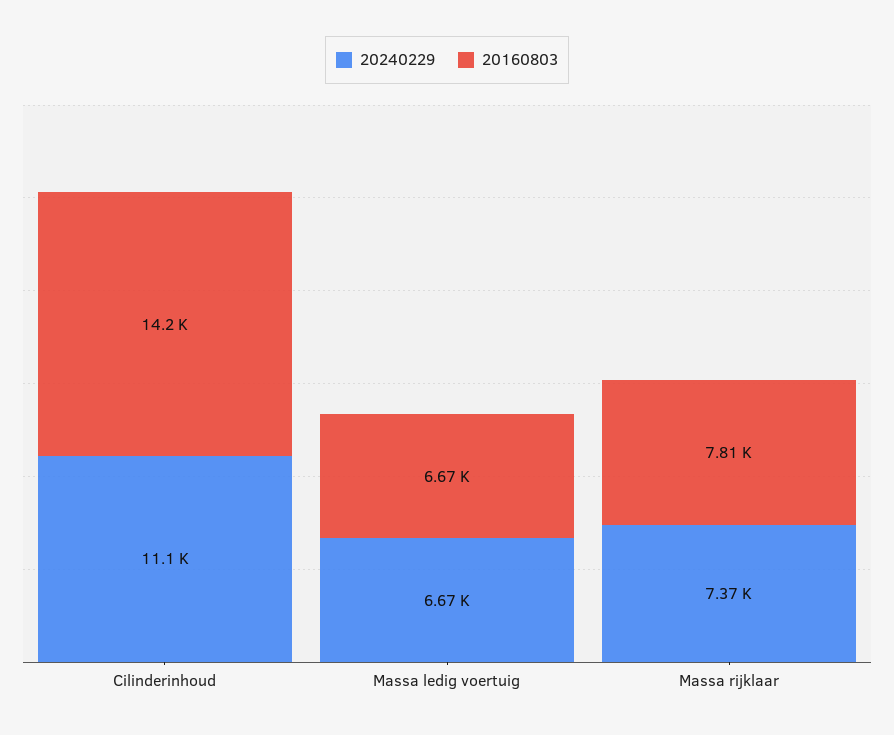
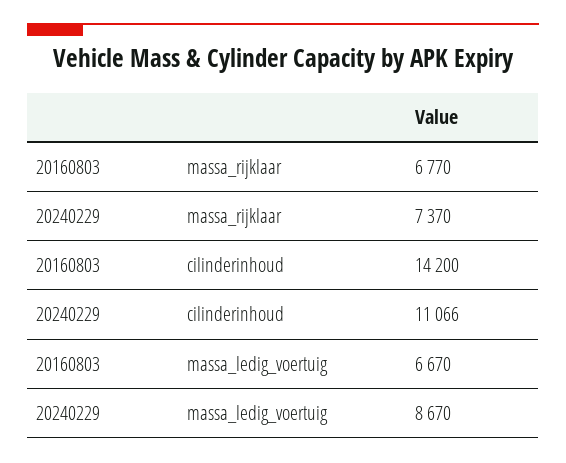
20240229, Massa ledig voertuig: 6670 -> 8670
20160803, Massa rijklaar: 7810 -> 6770

